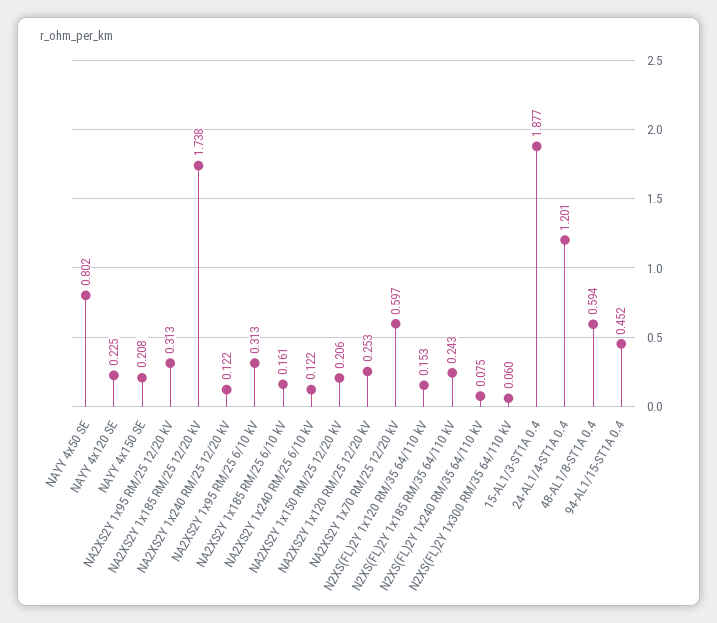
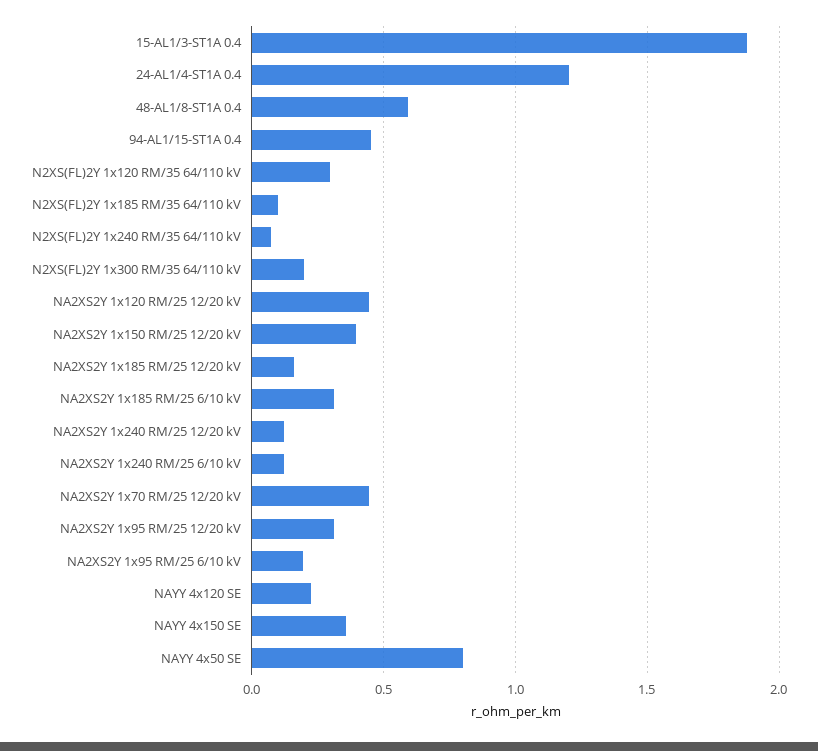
NAYY 4x150 SE: 0.208 -> 0.35
NA2XS2Y 1x185 RM/25 12/20 kV: 1.738 -> 0.15
NA2XS2Y 1x95 RM/25 6/10 kV: 0.313 -> 0.2
NA2XS2Y 1x185 RM/25 6/10 kV: 0.161 -> 0.3
NA2XS2Y 1x150 RM/25 12/20 kV: 0.206 -> 0.4
NA2XS2Y 1x120 RM/25 12/20 kV: 0.253 -> 0.45
NA2XS2Y 1x70 RM/25 12/20 kV: 0.597 -> 0.45
N2XS(FL)2Y 1x120 RM/35 64/110 kV: 0.153 -> 0.3
N2XS(FL)2Y 1x185 RM/35 64/110 kV: 0.243 -> 0.1
N2XS(FL)2Y 1x300 RM/35 64/110 kV: 0.06 -> 0.2

